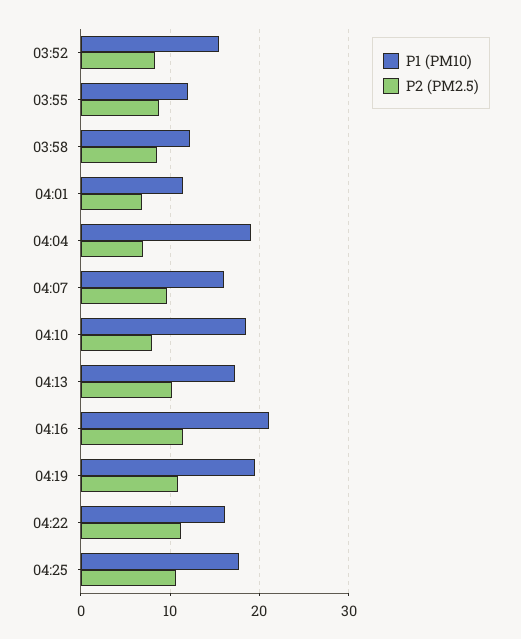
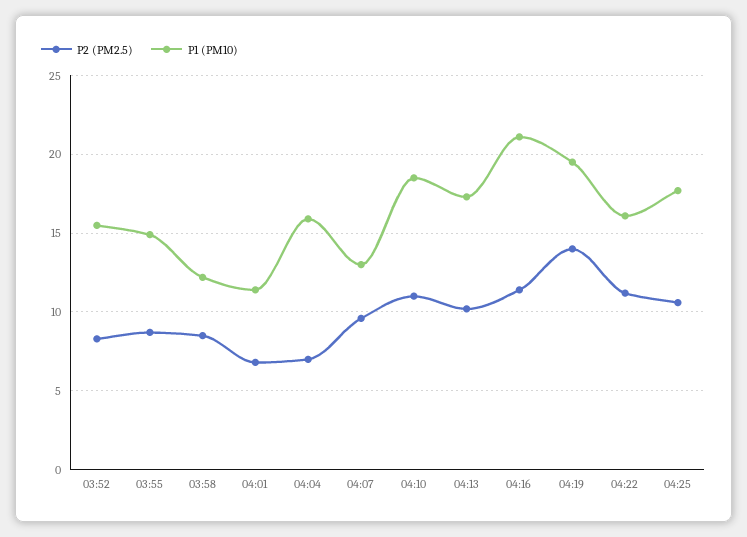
P1 (PM10), 03:55: 12 -> 15
P1 (PM10), 04:04: 19 -> 16
P1 (PM10), 04:07: 16 -> 13
P2 (PM2.5), 04:10: 8 -> 11
P2 (PM2.5), 04:19: 11 -> 14

